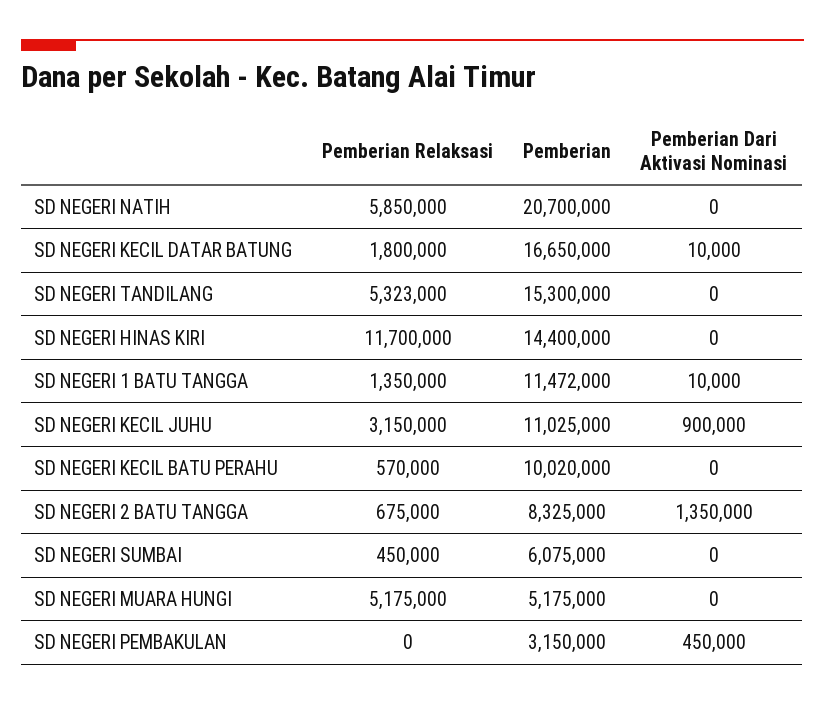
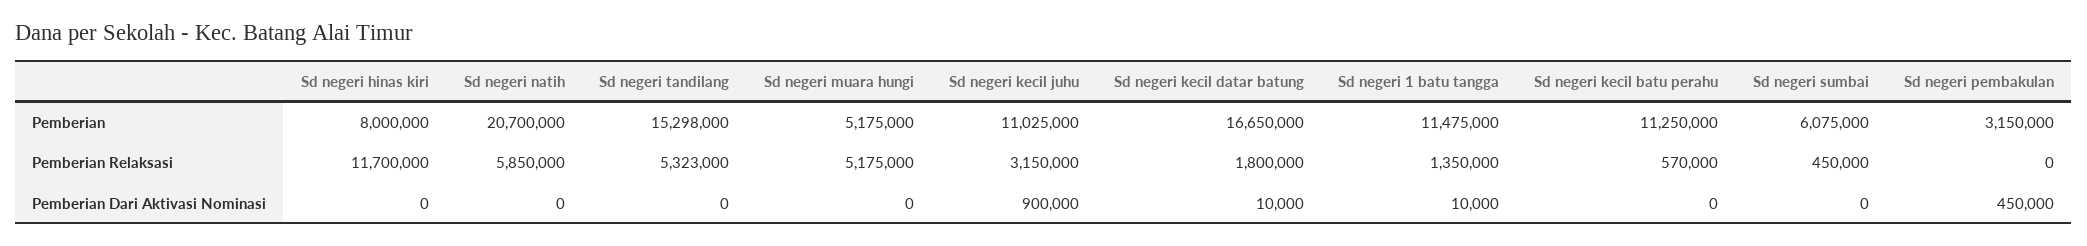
Pemberian, SD NEGERI TANDILANG: 15300000 -> 15298000
Pemberian, SD NEGERI HINAS KIRI: 14400000 -> 8000000
Pemberian, SD NEGERI 1 BATU TANGGA: 11472000 -> 11475000
Pemberian, SD NEGERI KECIL BATU PERAHU: 10020000 -> 11250000
Pemberian Relaksasi, SD NEGERI 2 BATU TANGGA: 675000 -> none
Pemberian, SD NEGERI 2 BATU TANGGA: 8325000 -> none
Pemberian Dari Aktivasi Nominasi, SD NEGERI 2 BATU TANGGA: 1350000 -> none

